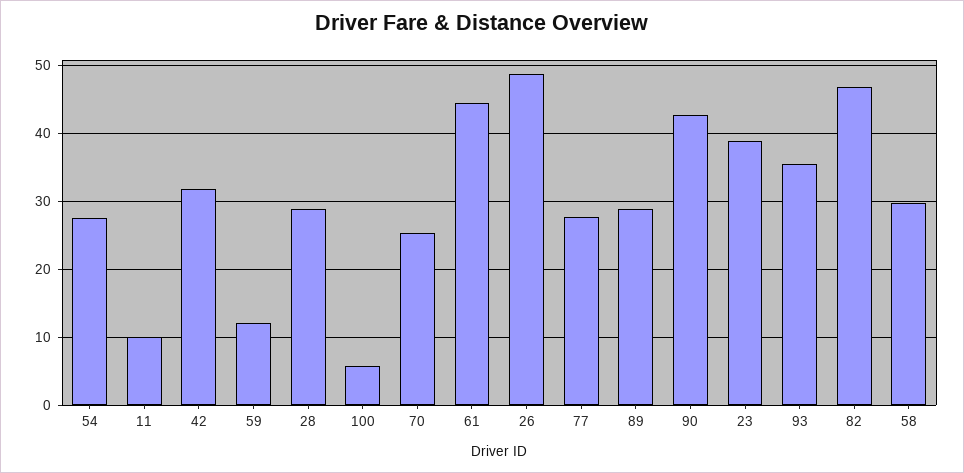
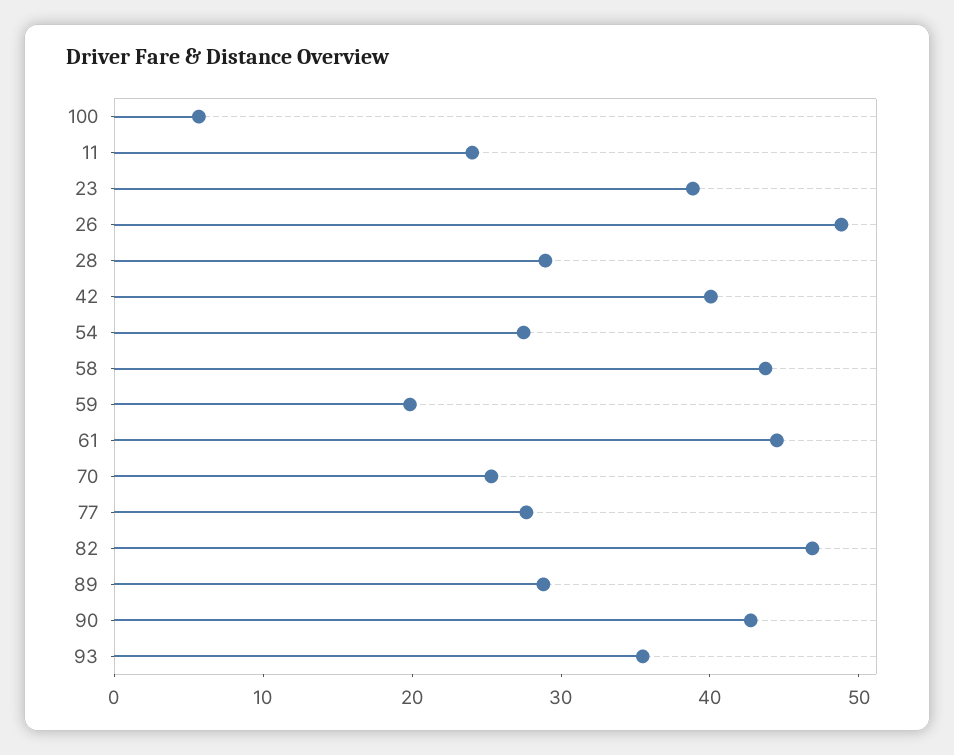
11: 10 -> 24
42: 32 -> 40
59: 12 -> 20
58: 30 -> 44

